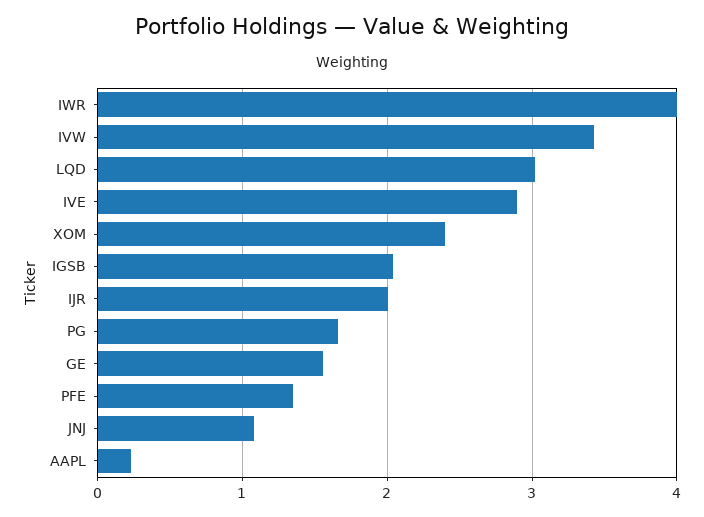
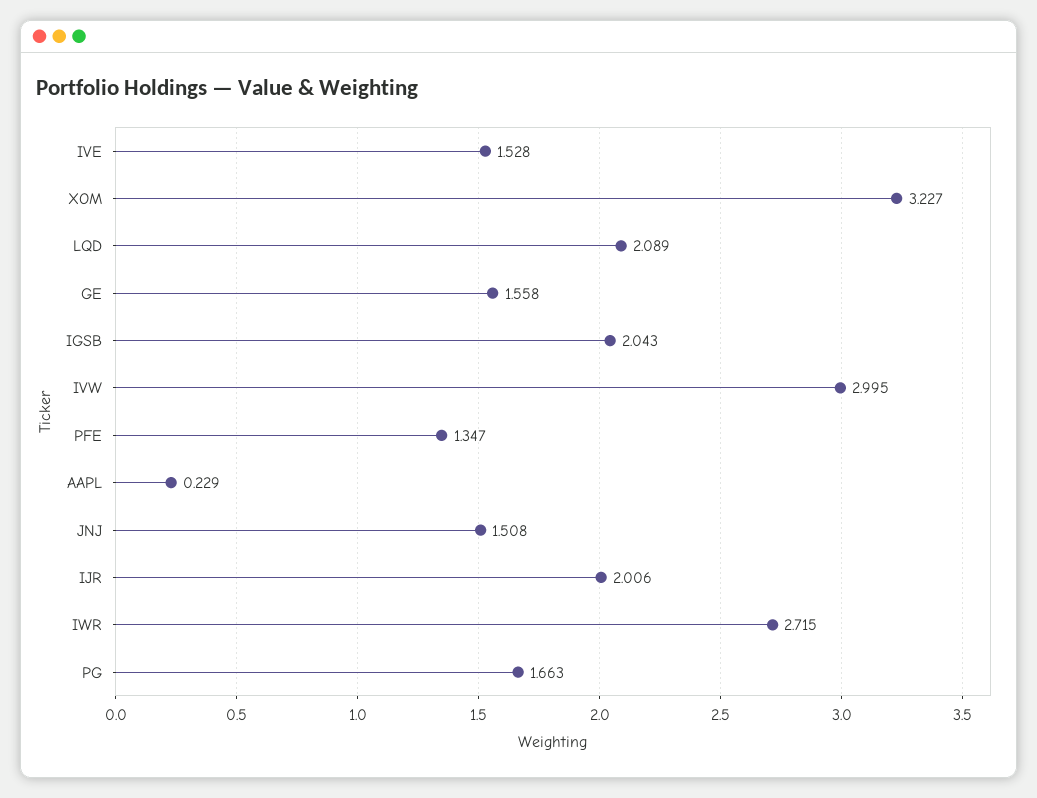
IWR: 4 -> 2.715
IVW: 3.4 -> 2.995
LQD: 3 -> 2.089
IVE: 2.9 -> 1.528
XOM: 2.4 -> 3.227
JNJ: 1.1 -> 1.508

